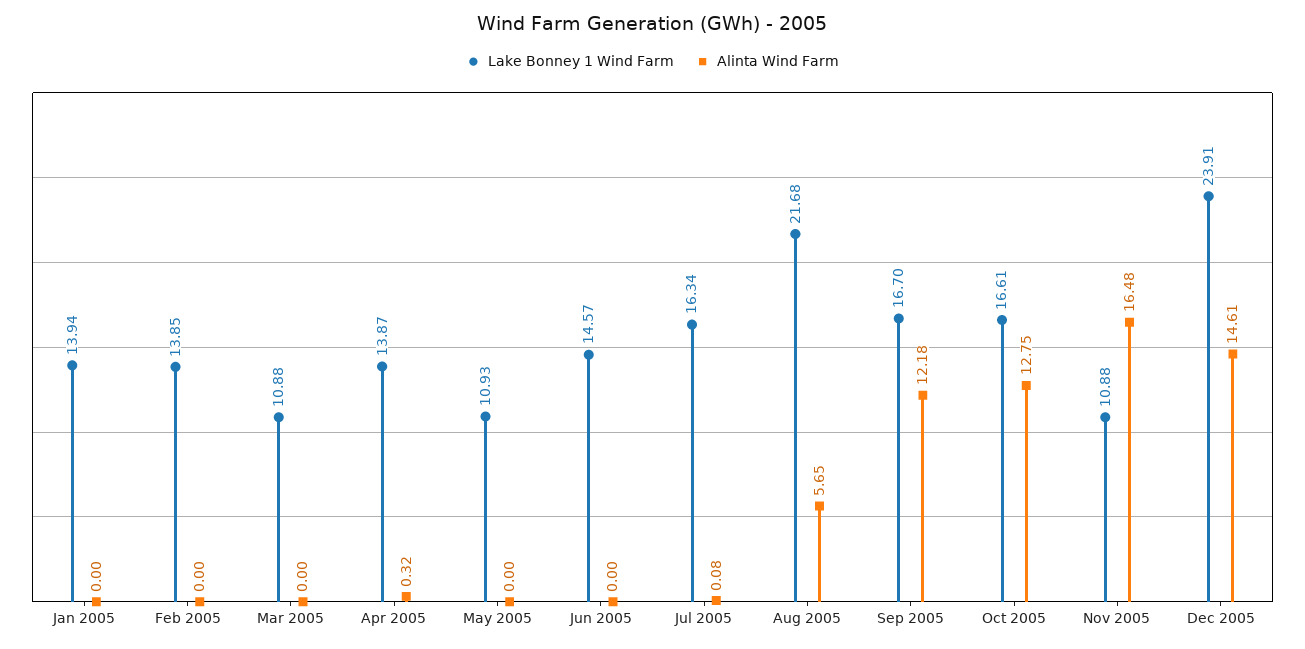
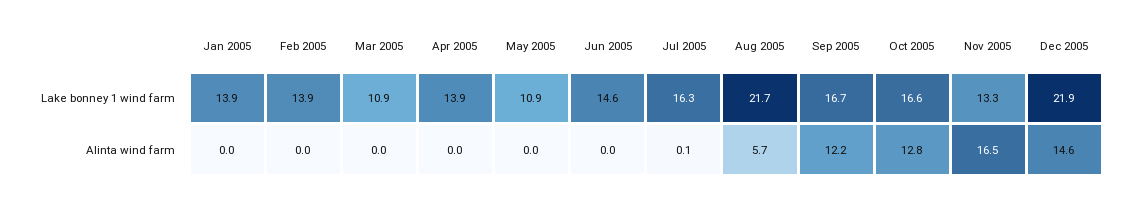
Alinta Wind Farm, Apr 2005: 0.32 -> 0
Lake Bonney 1 Wind Farm, Nov 2005: 10.88 -> 13.3
Lake Bonney 1 Wind Farm, Dec 2005: 23.91 -> 21.9

